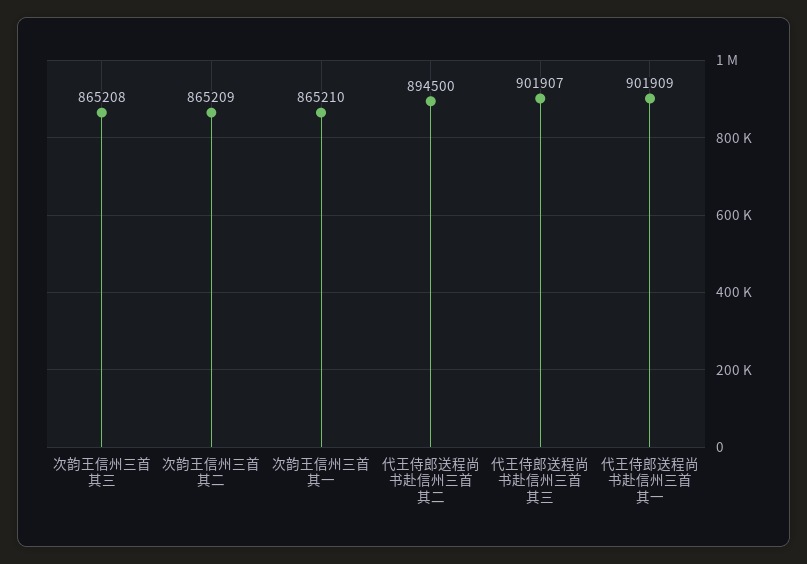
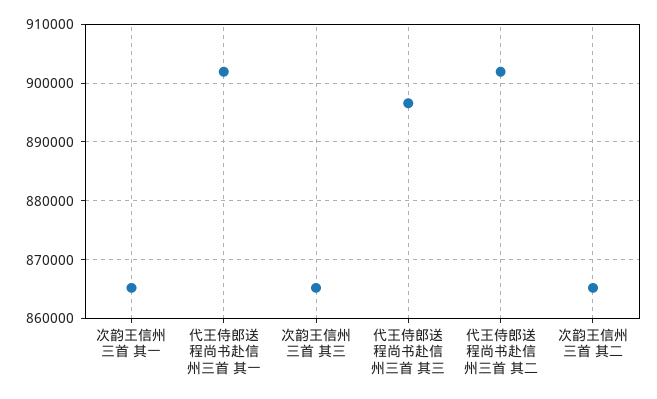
代王侍郎送程尚书赴信州三首 其二: 894500 -> 902000
代王侍郎送程尚书赴信州三首 其三: 901907 -> 896000

